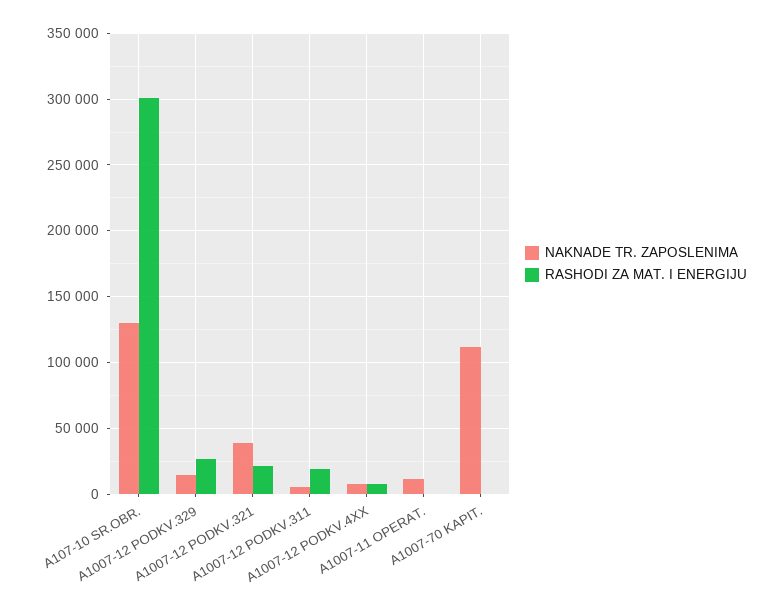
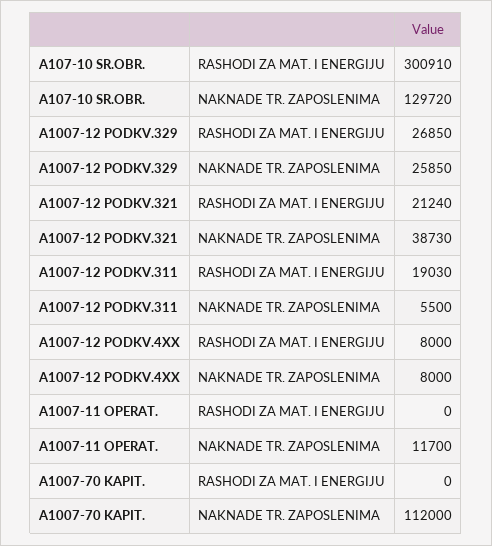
NAKNADE TR. ZAPOSLENIMA, A1007-12 PODKV.329: 15000 -> 25850

